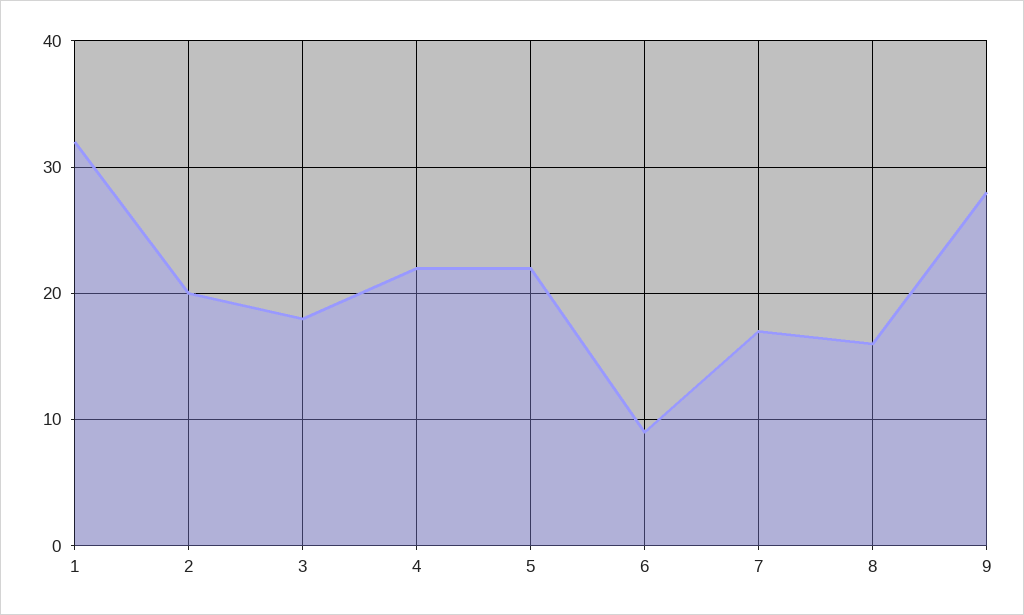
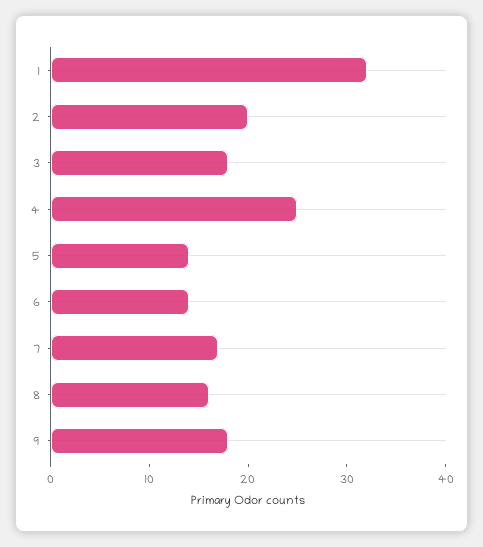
4: 22 -> 25
5: 22 -> 14
6: 9 -> 14
9: 28 -> 18

